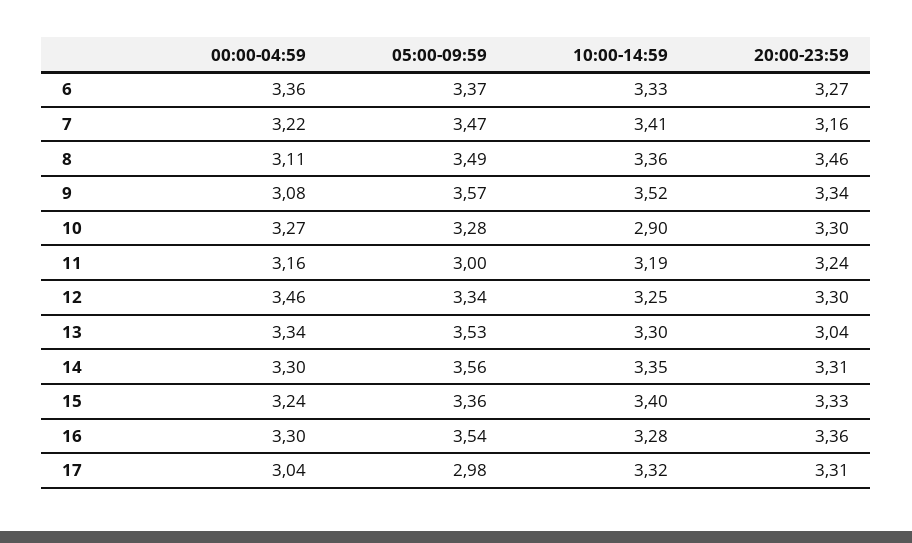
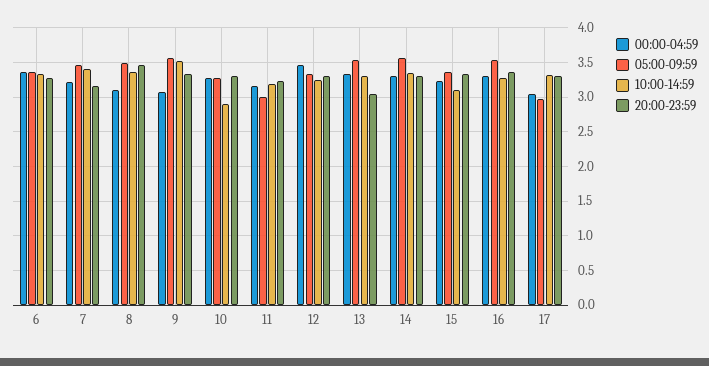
10:00-14:59, 15: 3.4 -> 3.1

